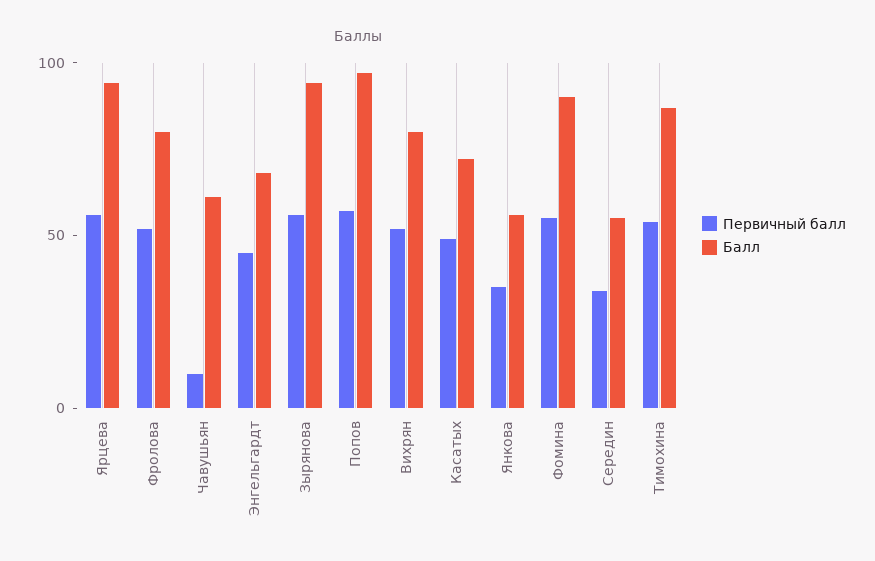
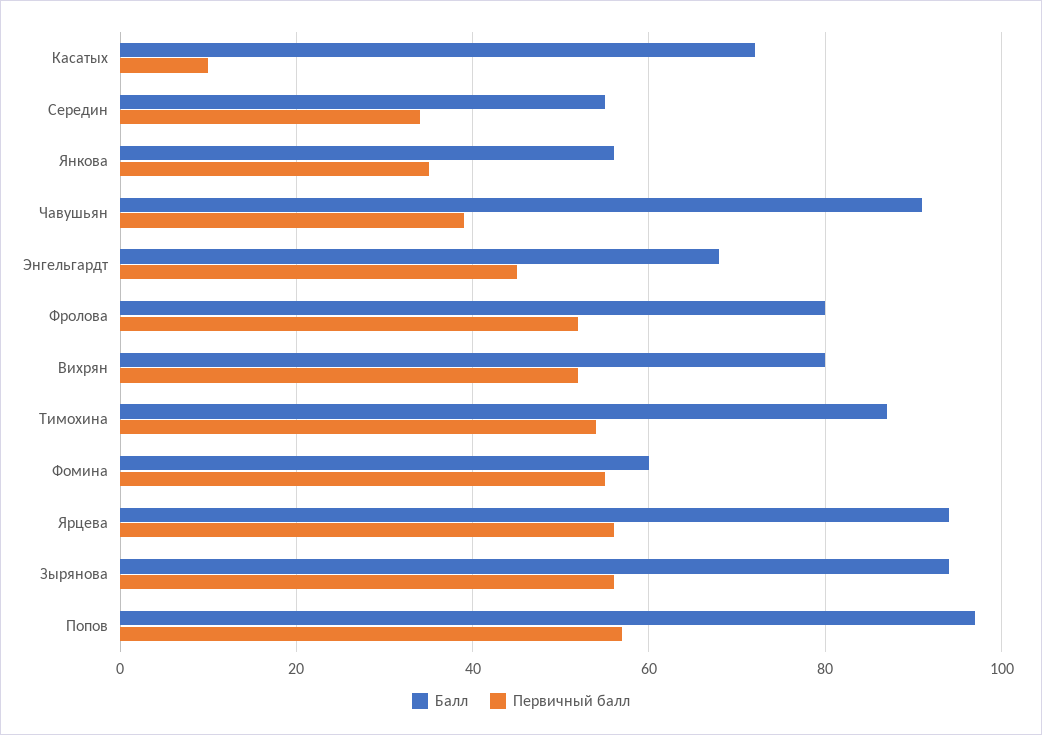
Первичный балл, Чавушьян: 10 -> 40
Балл, Чавушьян: 60 -> 90
Первичный балл, Касатых: 50 -> 10
Балл, Фомина: 90 -> 60

